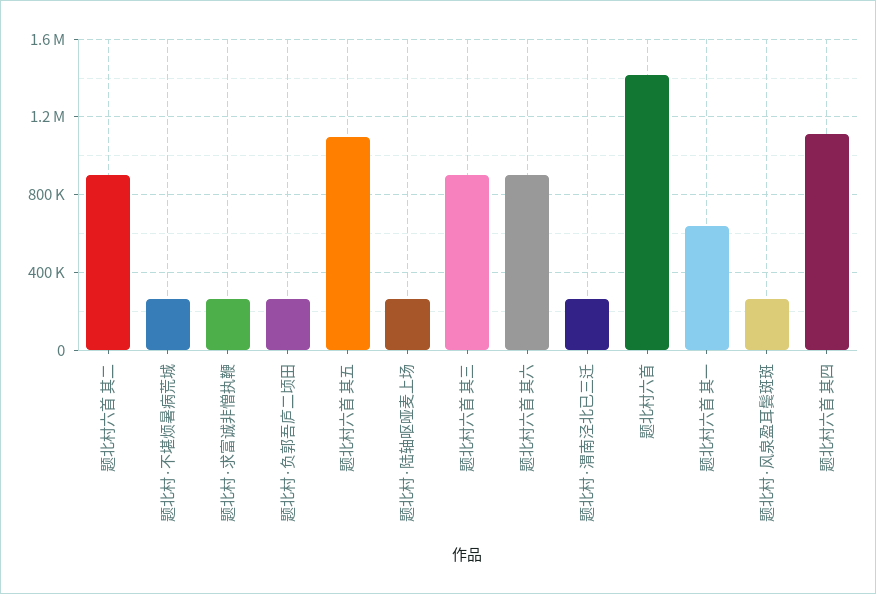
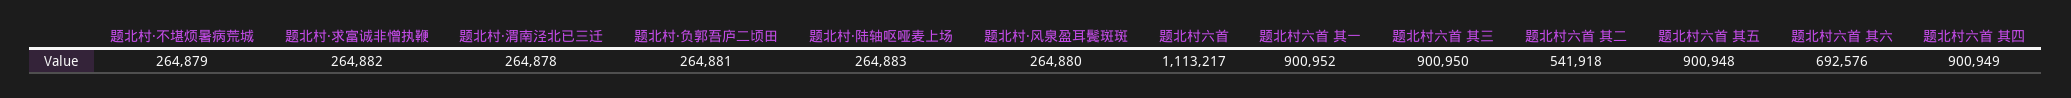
题北村六首 其二: 900000 -> 541918
题北村六首 其五: 1100000 -> 900948
题北村六首 其六: 900000 -> 692576
题北村六首: 1400000 -> 1113217
题北村六首 其一: 650000 -> 900952
题北村六首 其四: 1100000 -> 900949

